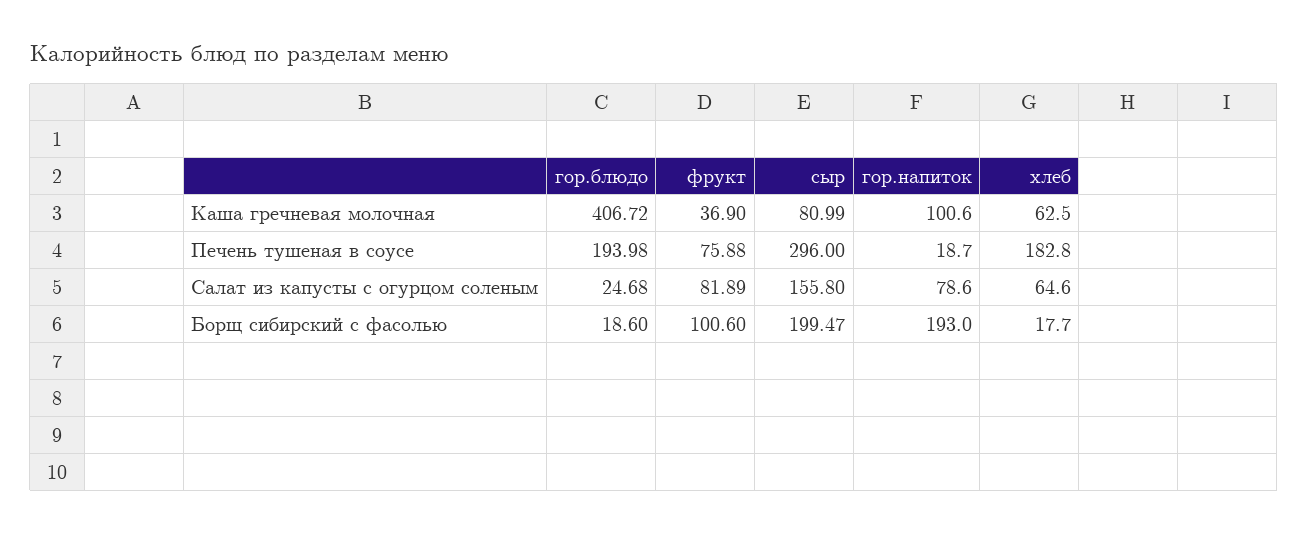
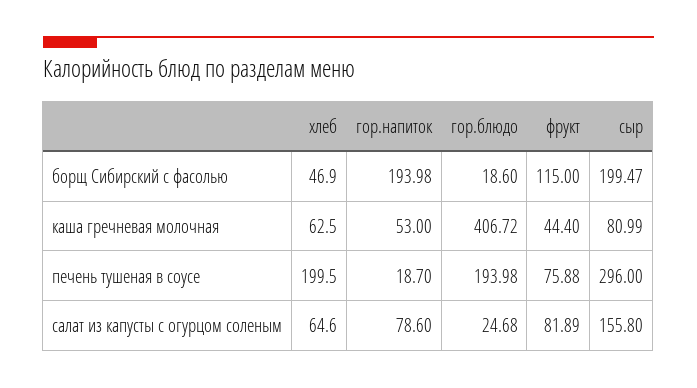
фрукт, Каша гречневая молочная: 36.9 -> 44.4
гор.напиток, Каша гречневая молочная: 100.6 -> 53
хлеб, Печень тушеная в соусе: 182.8 -> 199.5
фрукт, Борщ сибирский с фасолью: 100.6 -> 115
гор.напиток, Борщ сибирский с фасолью: 193 -> 193.98
хлеб, Борщ сибирский с фасолью: 17.7 -> 46.9

